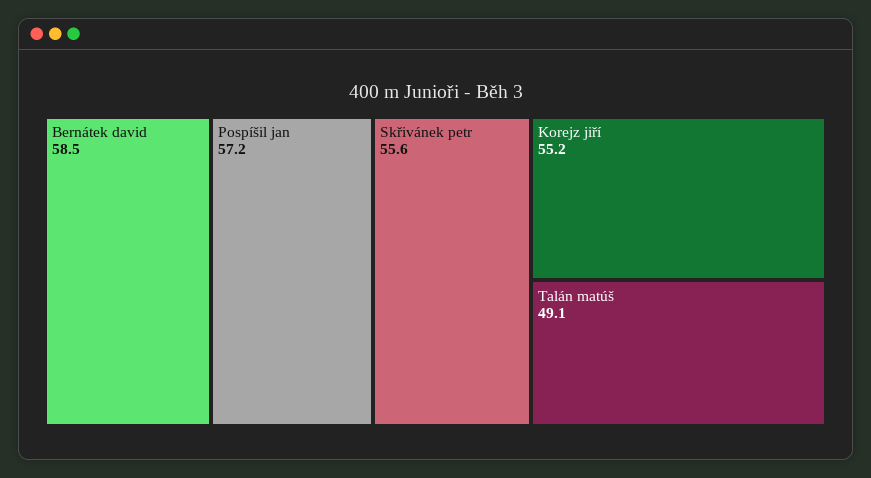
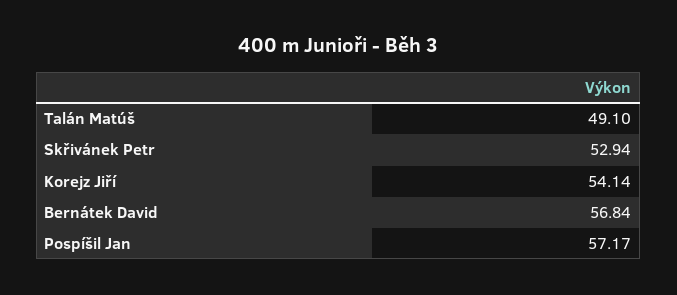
Bernátek david: 58.5 -> 56.84
Skřivánek petr: 55.6 -> 52.94
Korejz jiří: 55.2 -> 54.14

